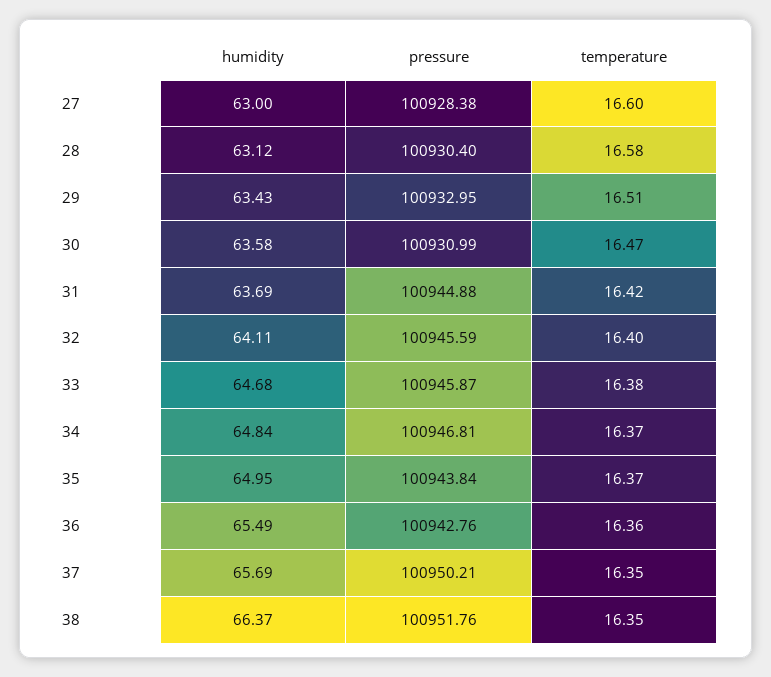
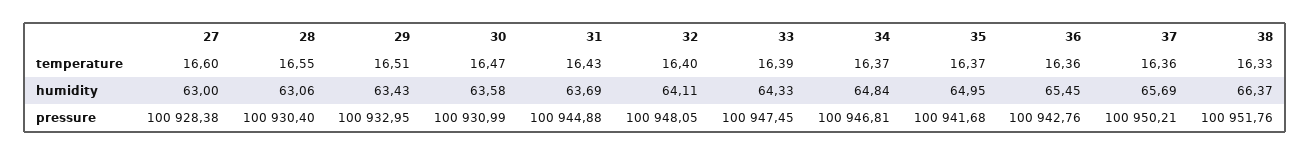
humidity, 28: 63.12 -> 63.06
temperature, 28: 16.58 -> 16.55
temperature, 31: 16.42 -> 16.43
pressure, 32: 100945.59 -> 100948.05
humidity, 33: 64.68 -> 64.33
pressure, 33: 100945.87 -> 100947.45
temperature, 33: 16.38 -> 16.39
pressure, 35: 100943.84 -> 100941.68
humidity, 36: 65.49 -> 65.45
temperature, 37: 16.35 -> 16.36
temperature, 38: 16.35 -> 16.33

